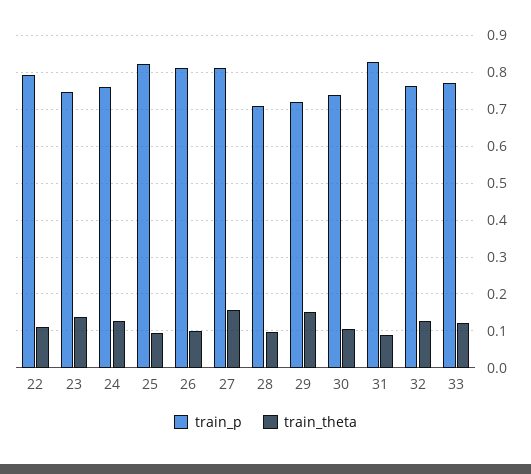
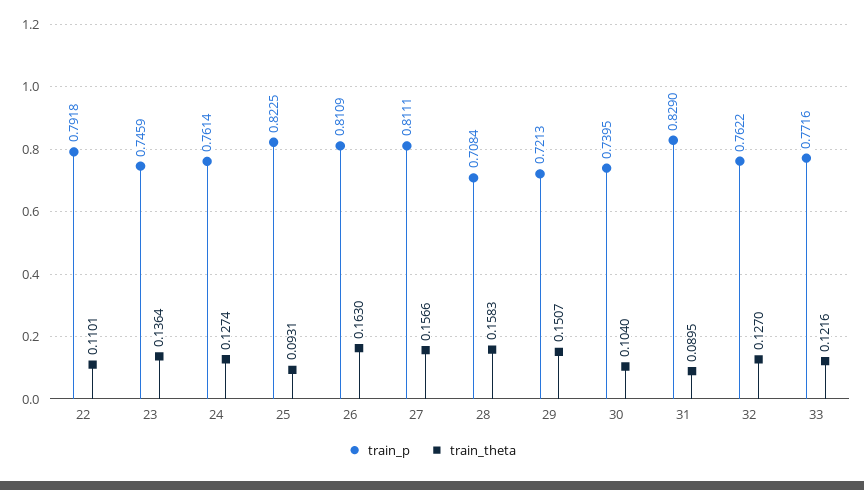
train_theta, 26: 0.1 -> 0.163
train_theta, 28: 0.1 -> 0.1583

